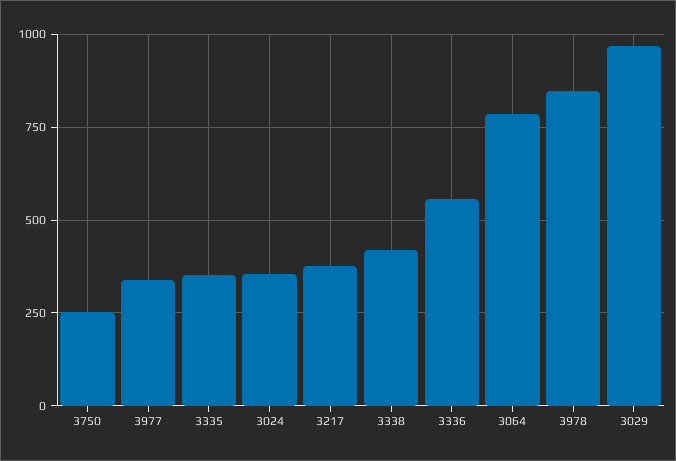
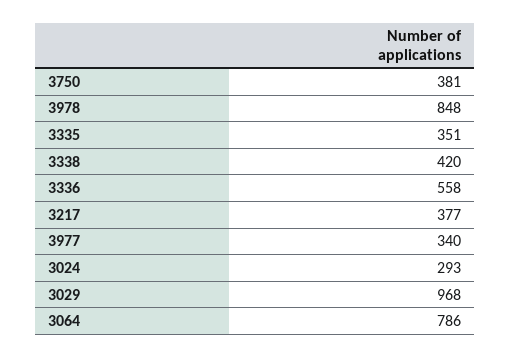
3750: 250 -> 381
3024: 350 -> 293

